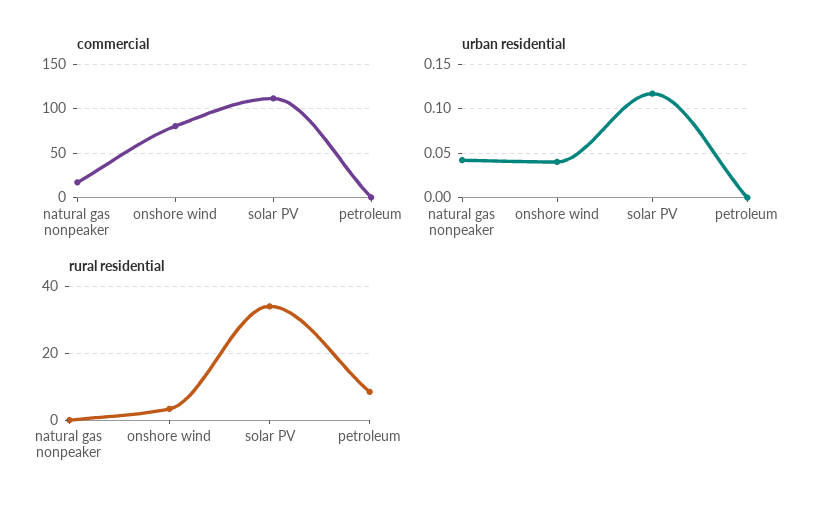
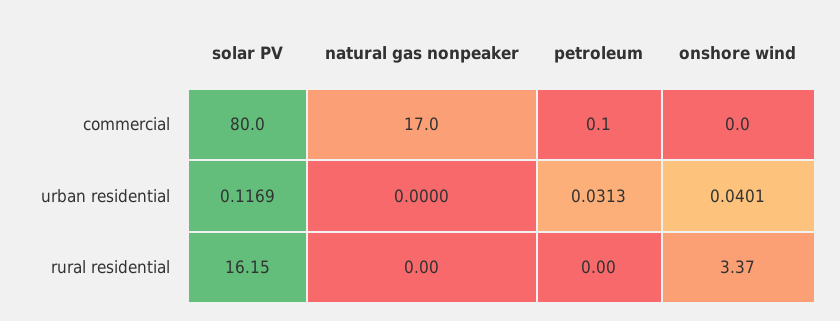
commercial, onshore wind: 80 -> 0
commercial, solar PV: 110 -> 80
urban residential, natural gas nonpeaker: 0.04 -> 0
urban residential, petroleum: 0 -> 0.0313
rural residential, solar PV: 34 -> 16.15
rural residential, petroleum: 8 -> 0

